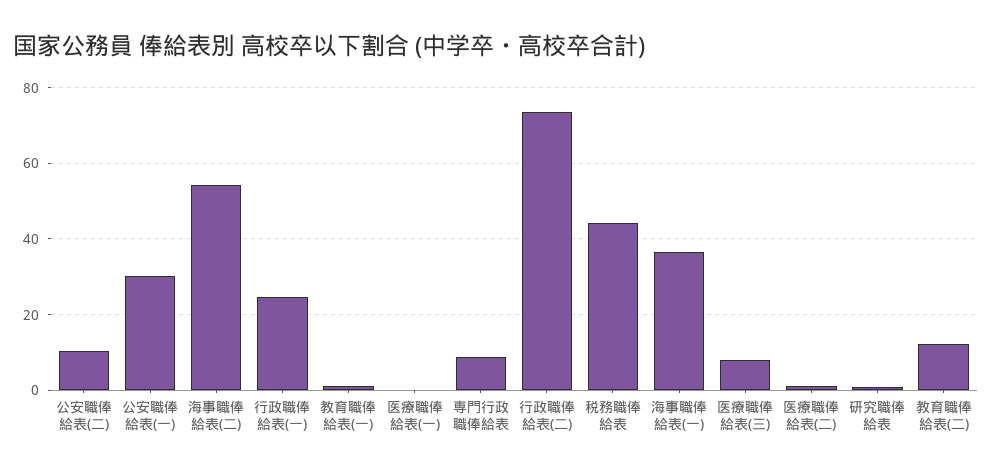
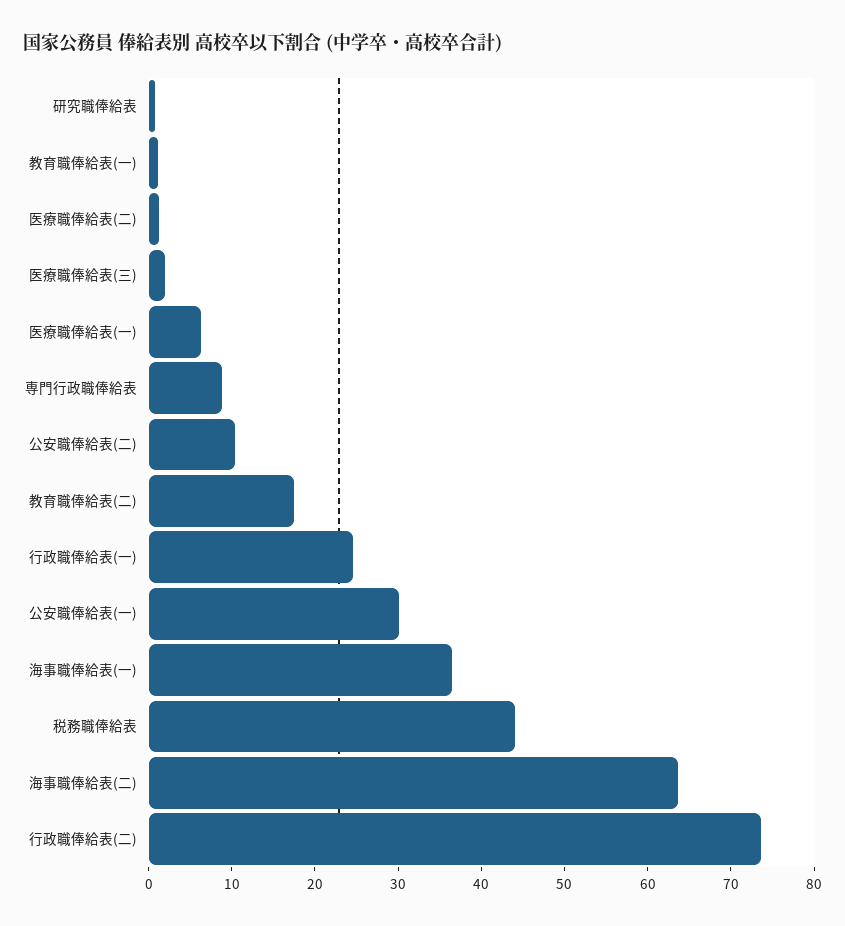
海事職俸給表(二): 54 -> 64
医療職俸給表(一): 0 -> 6
医療職俸給表(三): 8 -> 2
教育職俸給表(二): 12 -> 18

